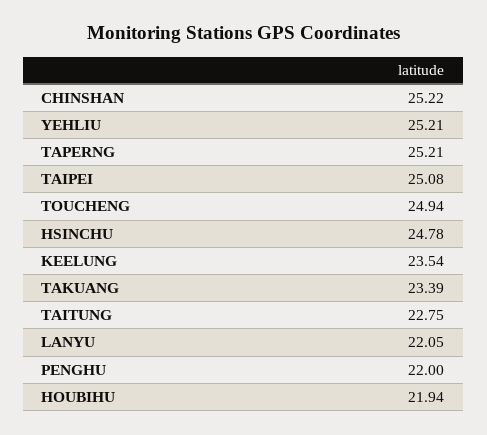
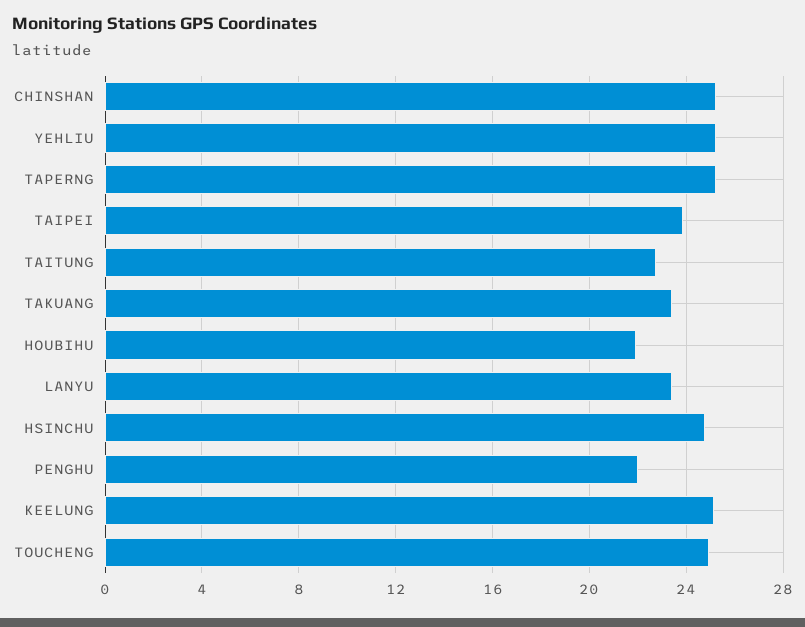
TAIPEI: 25.08 -> 24
KEELUNG: 23.54 -> 25
LANYU: 22.05 -> 23.5

